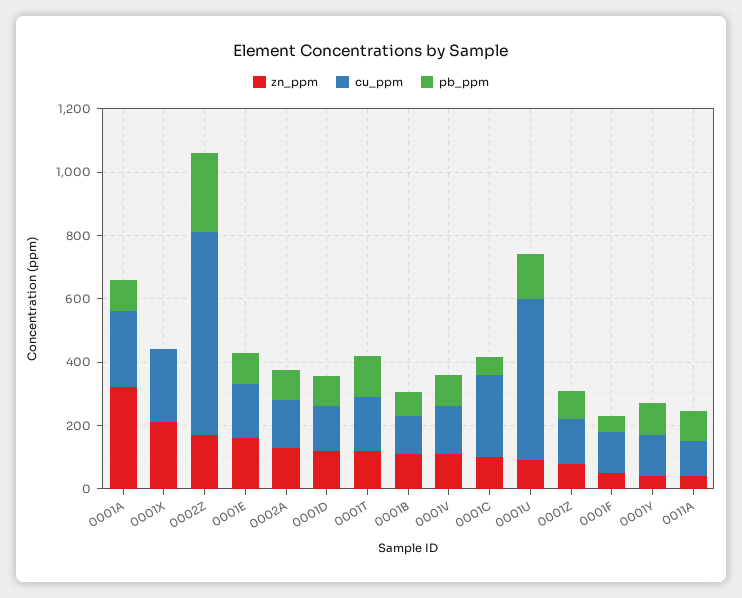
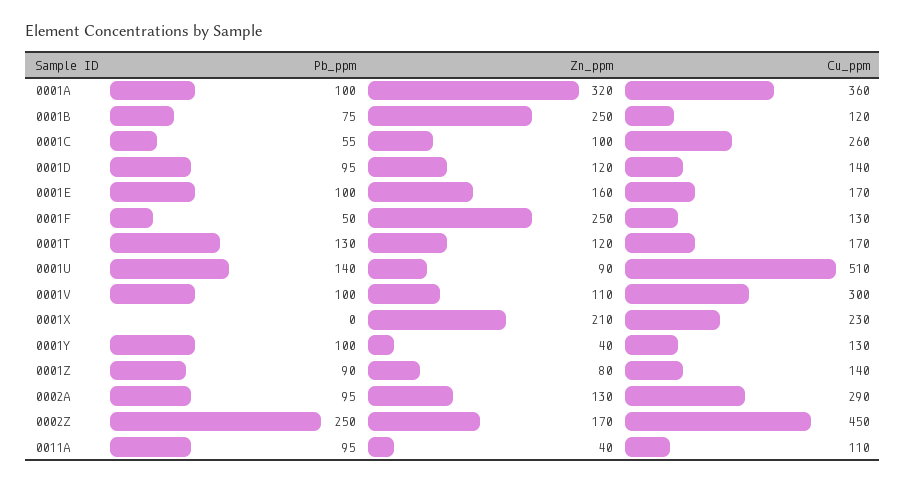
cu_ppm, 0001A: 250 -> 360
cu_ppm, 0002Z: 650 -> 450
cu_ppm, 0002A: 150 -> 290
zn_ppm, 0001B: 100 -> 250
cu_ppm, 0001V: 150 -> 300
zn_ppm, 0001F: 50 -> 250

